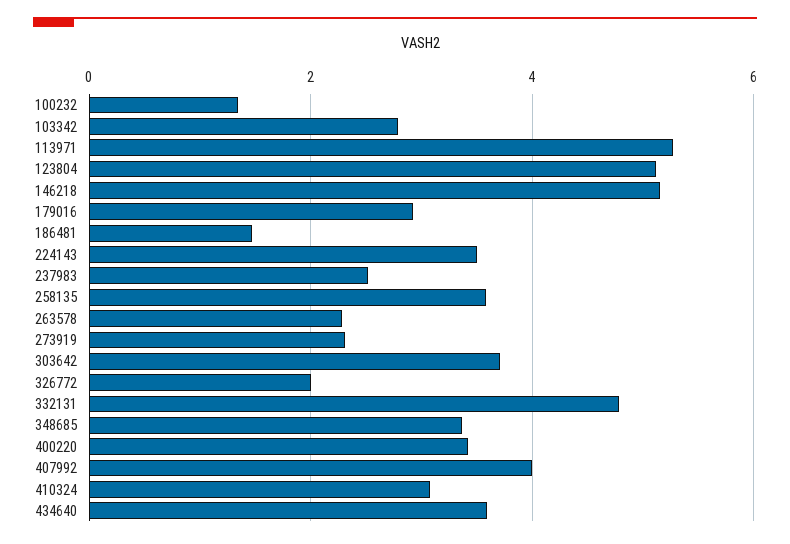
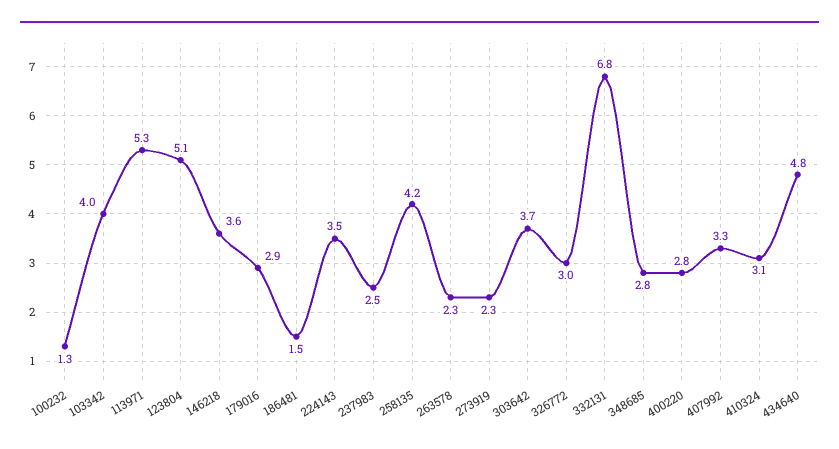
103342: 2.8 -> 4
146218: 5.2 -> 3.6
258135: 3.6 -> 4.2
326772: 2 -> 3
332131: 4.8 -> 6.8
348685: 3.4 -> 2.8
400220: 3.4 -> 2.8
407992: 4 -> 3.3
434640: 3.6 -> 4.8

